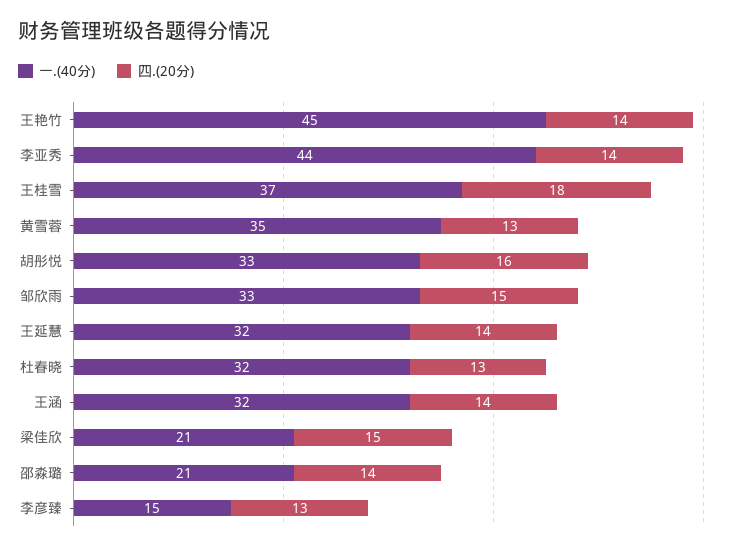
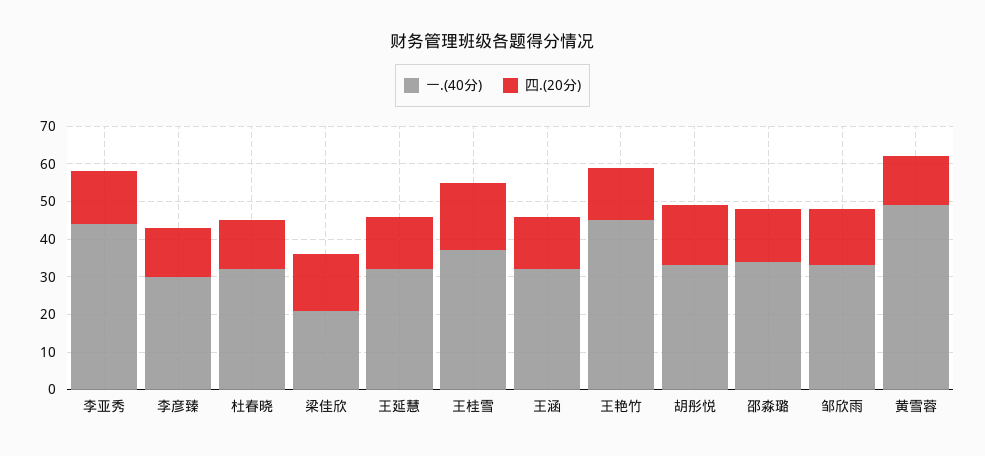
一.(40分), 黄雪蓉: 35 -> 50
一.(40分), 邵淼璐: 21 -> 35
一.(40分), 李彦臻: 15 -> 30

